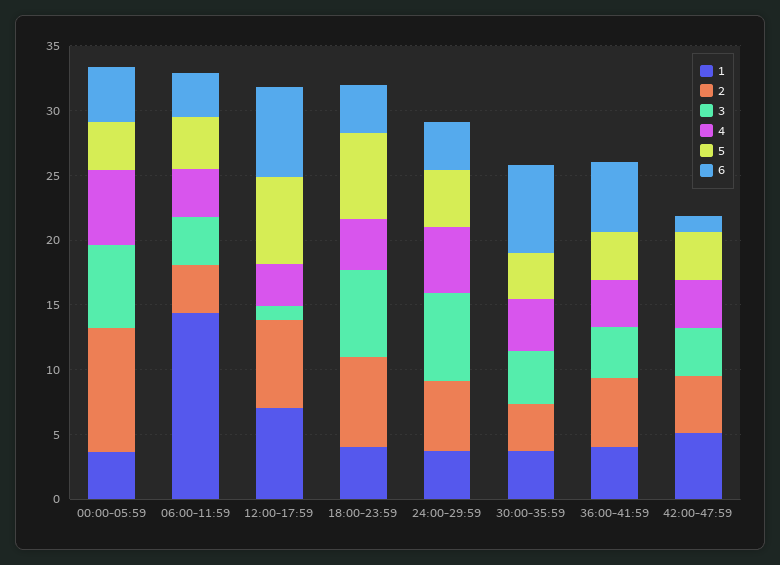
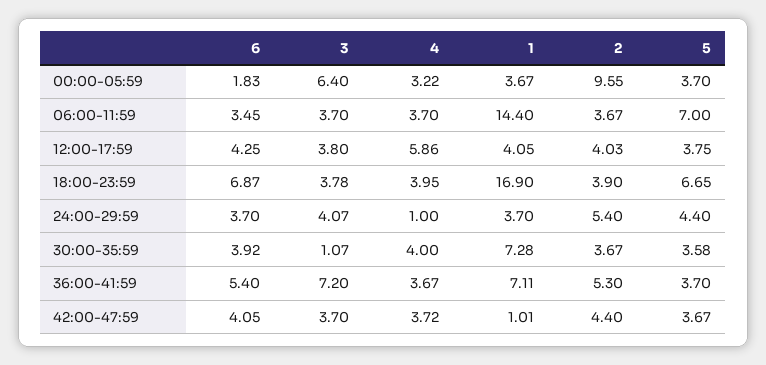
4, 00:00-05:59: 6 -> 3.22
6, 00:00-05:59: 4 -> 1.83
5, 06:00-11:59: 4 -> 7
1, 12:00-17:59: 7 -> 4.05
2, 12:00-17:59: 7 -> 4.03
3, 12:00-17:59: 1 -> 3.8
4, 12:00-17:59: 3 -> 5.86
5, 12:00-17:59: 7 -> 3.75
6, 12:00-17:59: 7 -> 4.25
1, 18:00-23:59: 4 -> 16.9
2, 18:00-23:59: 7 -> 3.9
3, 18:00-23:59: 7 -> 3.78
6, 18:00-23:59: 4 -> 6.87
3, 24:00-29:59: 7 -> 4.07
4, 24:00-29:59: 5 -> 1
1, 30:00-35:59: 4 -> 7.28
3, 30:00-35:59: 4 -> 1.07
6, 30:00-35:59: 7 -> 3.92
1, 36:00-41:59: 4 -> 7.11
3, 36:00-41:59: 4 -> 7.2
1, 42:00-47:59: 5 -> 1.01
6, 42:00-47:59: 1 -> 4.05

